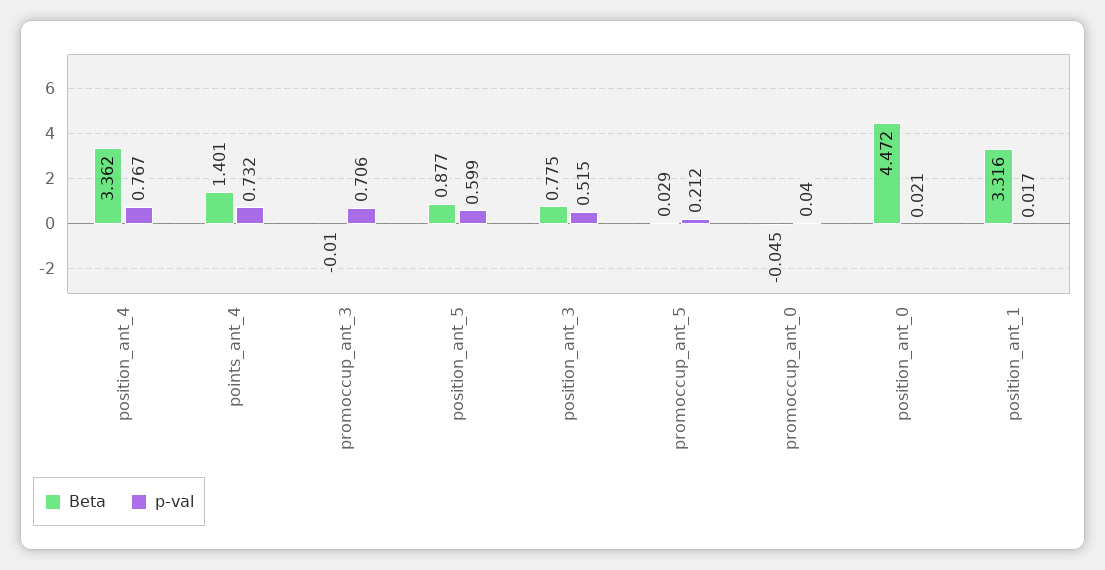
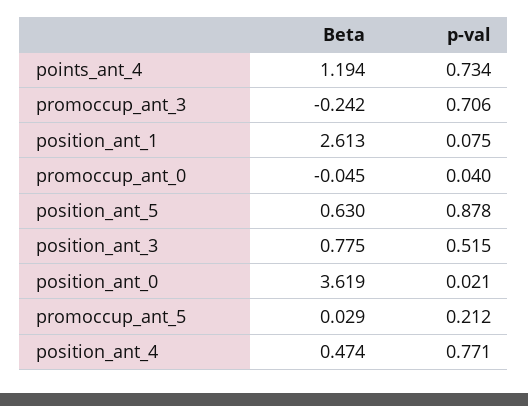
Beta, position_ant_4: 3.362 -> 0.474
p-val, position_ant_4: 0.767 -> 0.771
Beta, points_ant_4: 1.401 -> 1.194
p-val, points_ant_4: 0.732 -> 0.734
Beta, promoccup_ant_3: -0.01 -> -0.242
Beta, position_ant_5: 0.877 -> 0.63
p-val, position_ant_5: 0.599 -> 0.878
Beta, position_ant_0: 4.472 -> 3.619
Beta, position_ant_1: 3.316 -> 2.613
p-val, position_ant_1: 0.017 -> 0.075

